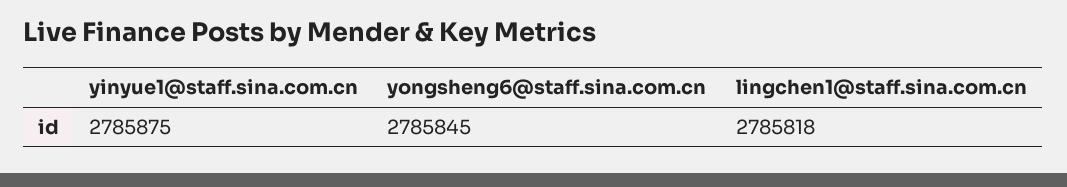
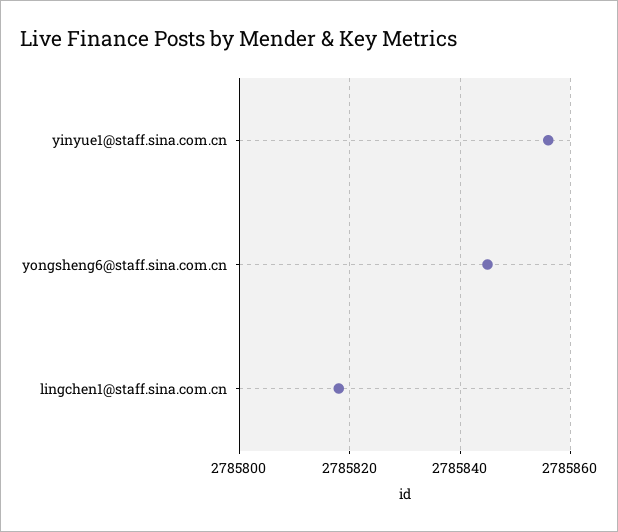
yinyue1@staff.sina.com.cn: 2785875 -> 2785855

